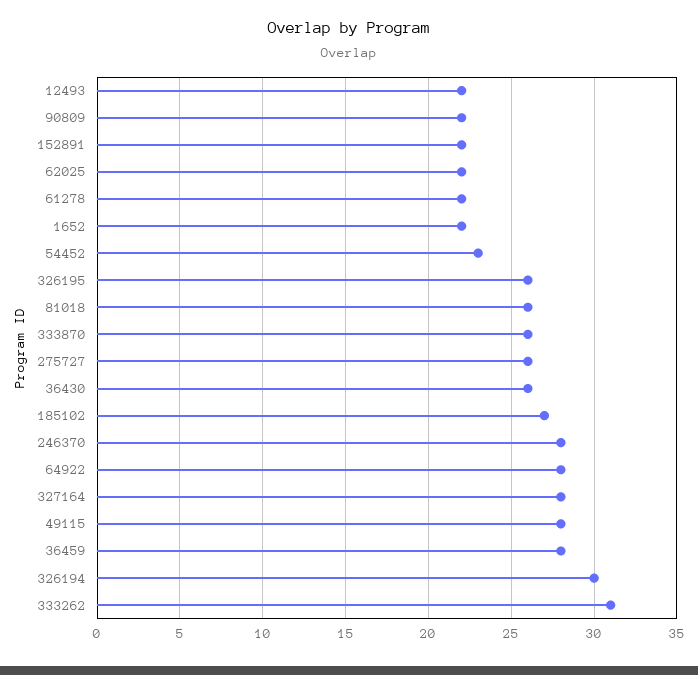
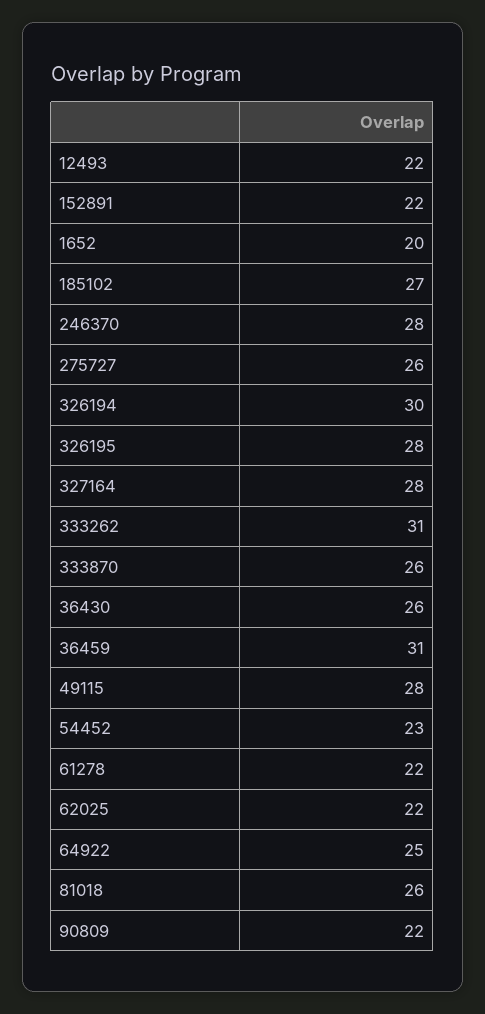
1652: 22 -> 20
326195: 26 -> 28
64922: 28 -> 25
36459: 28 -> 31

